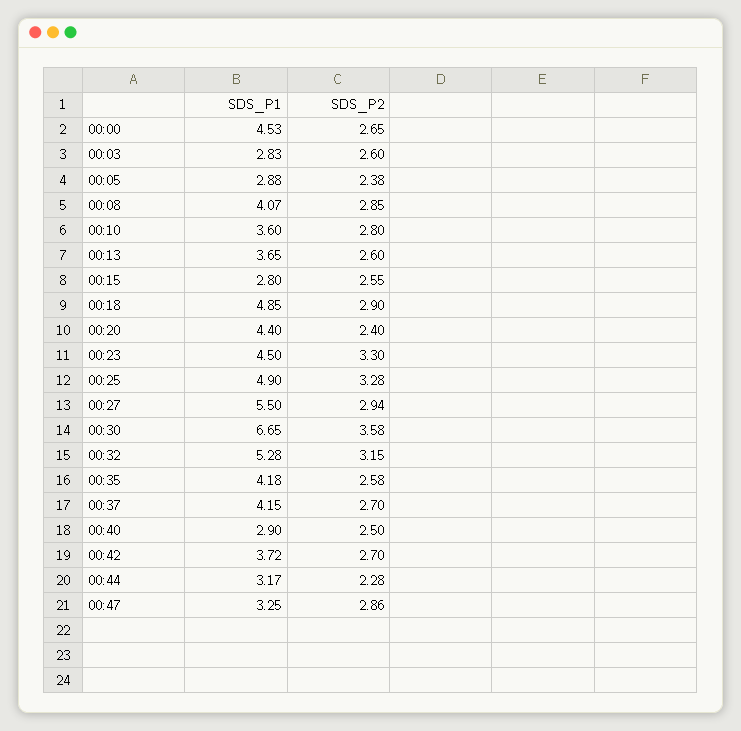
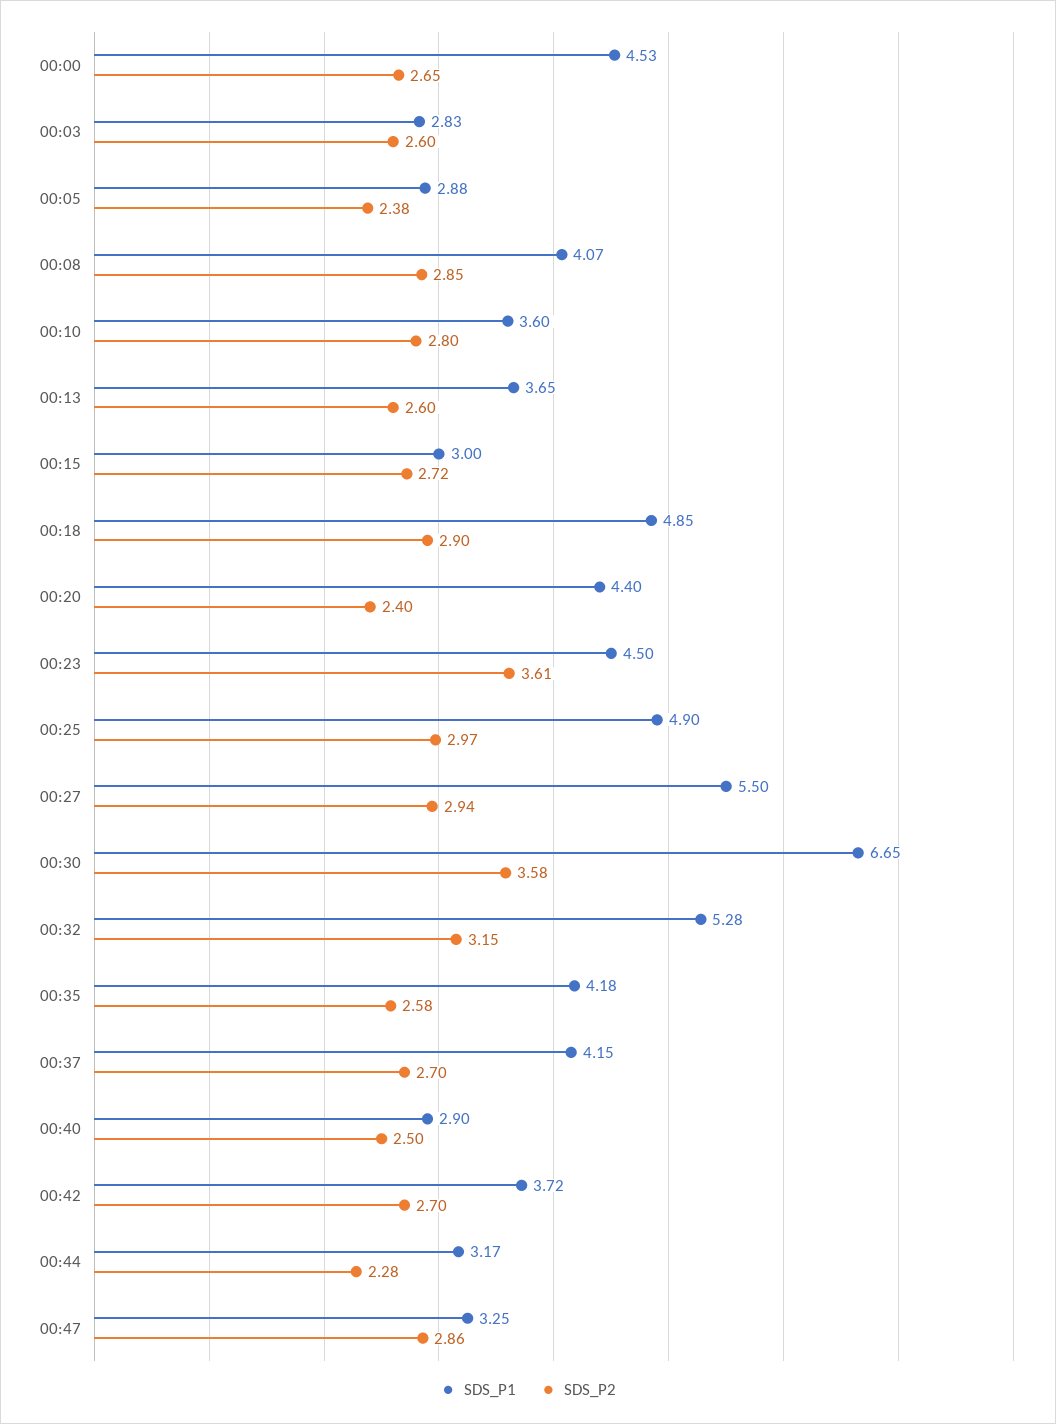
SDS_P1, 00:15: 2.8 -> 3
SDS_P2, 00:15: 2.55 -> 2.72
SDS_P2, 00:23: 3.3 -> 3.61
SDS_P2, 00:25: 3.28 -> 2.97

